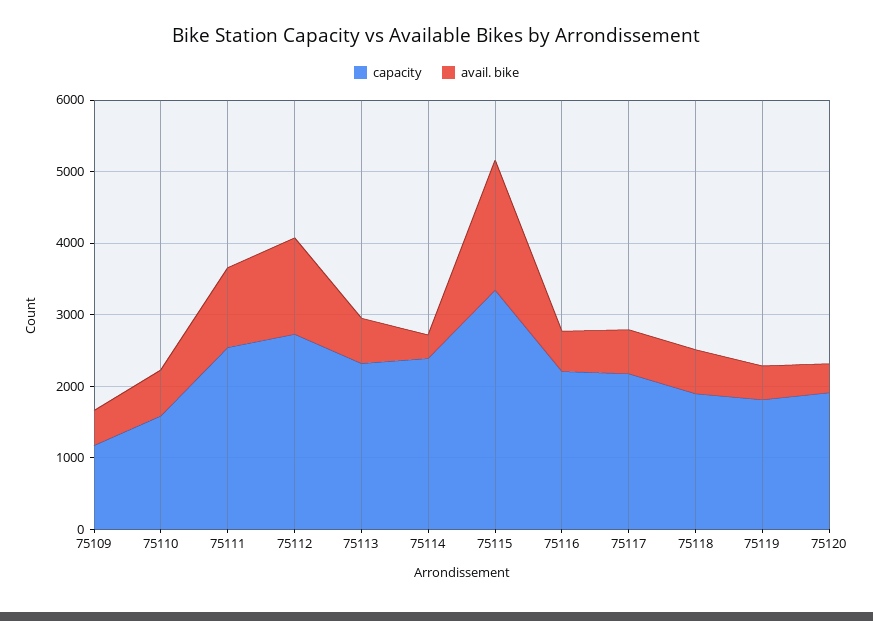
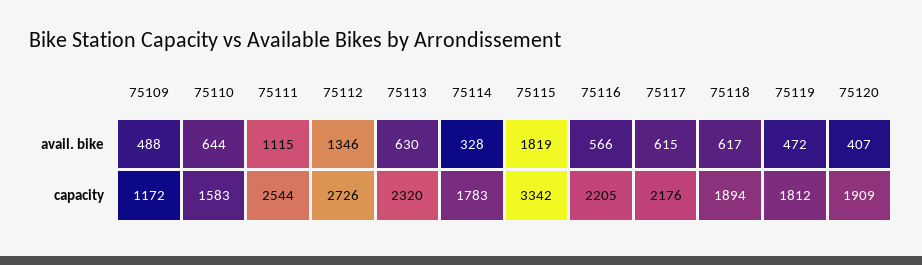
capacity, 75114: 2400 -> 1783

